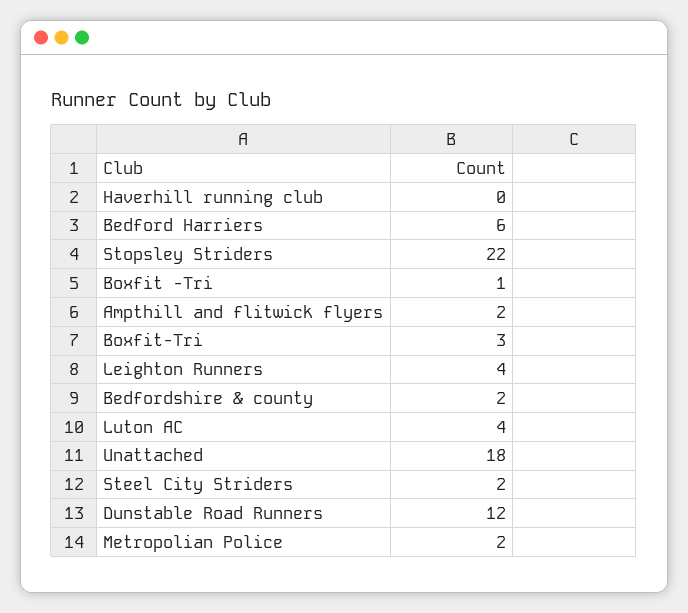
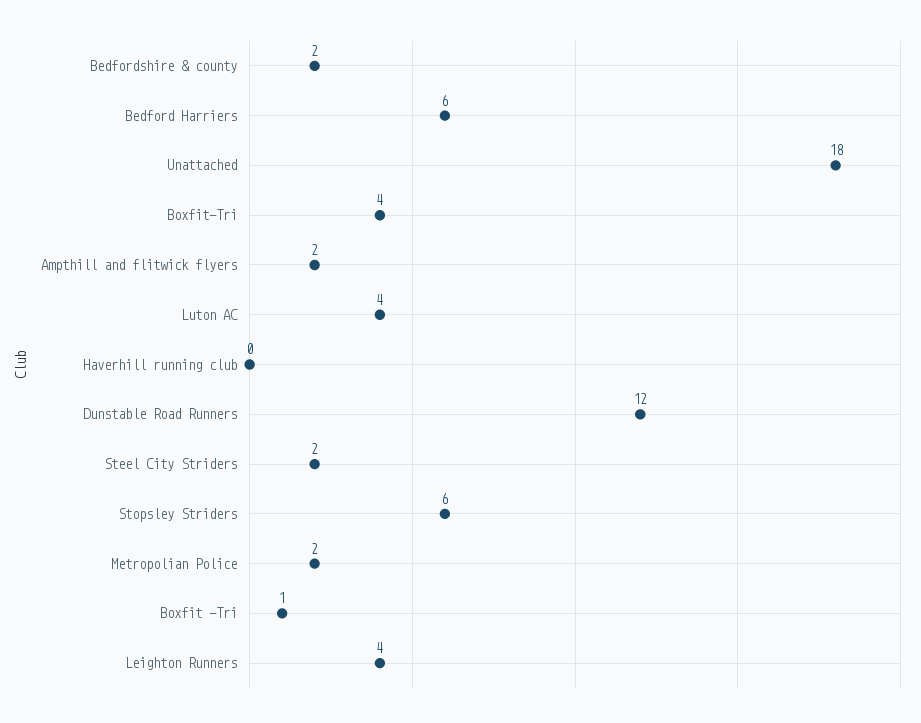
Stopsley Striders: 22 -> 6
Boxfit-Tri: 3 -> 4

